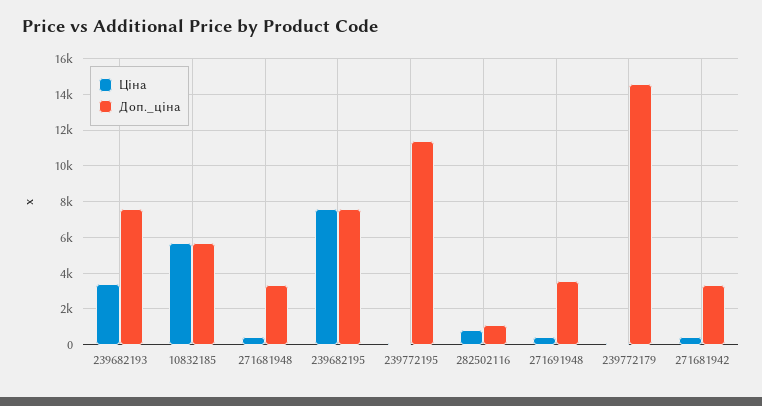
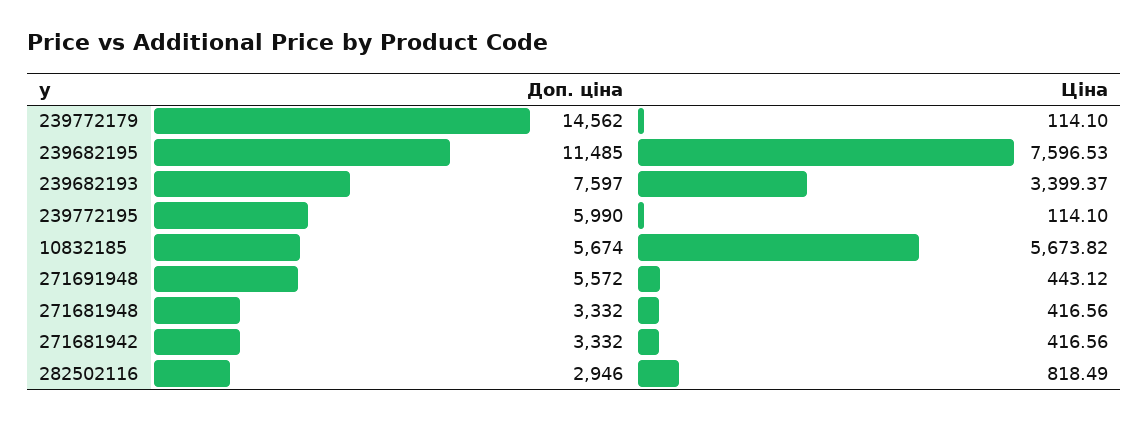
Доп._ціна, 239682195: 7500 -> 11485
Доп._ціна, 239772195: 11500 -> 5990
Доп._ціна, 282502116: 1000 -> 2946
Доп._ціна, 271691948: 3500 -> 5572

